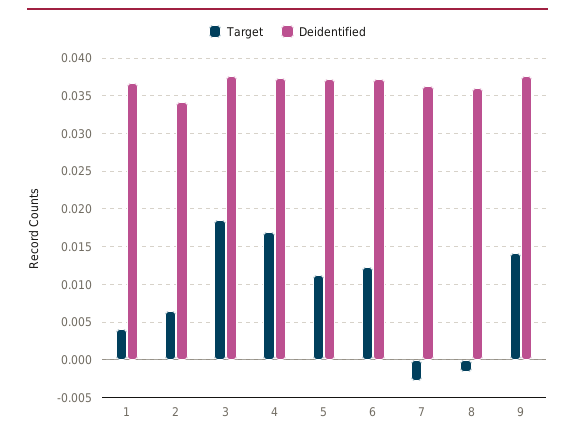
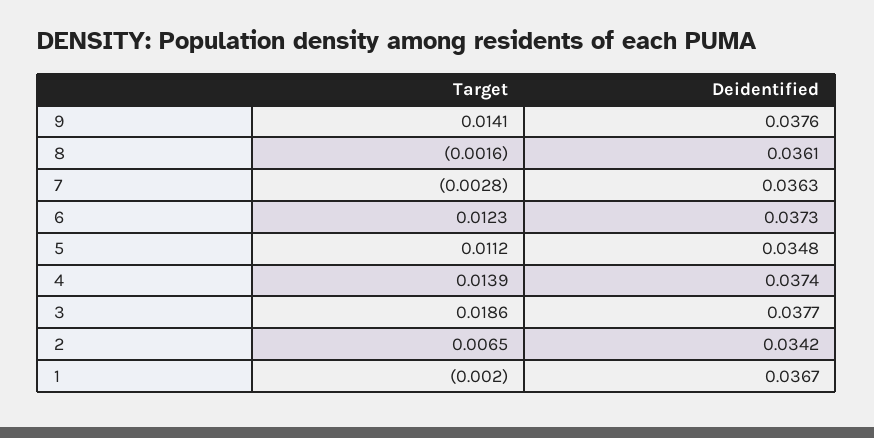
Target, 1: 0.004 -> -0.002
Target, 4: 0.017 -> 0.0139
Deidentified, 5: 0.037 -> 0.0348

